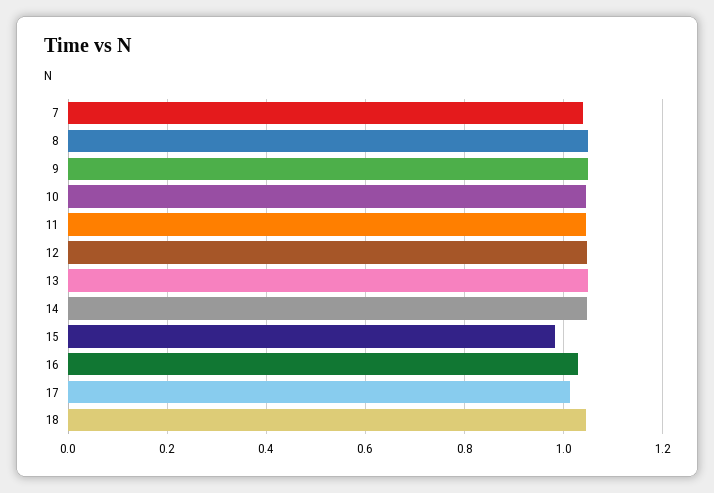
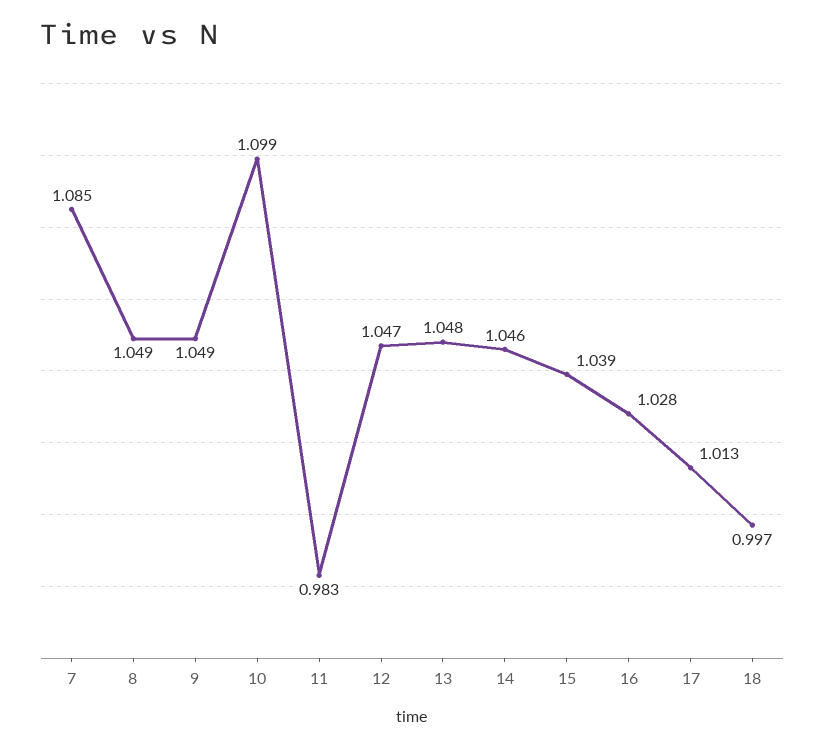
7: 1.04 -> 1.085
10: 1.04 -> 1.099
11: 1.04 -> 0.983
15: 0.98 -> 1.039
18: 1.04 -> 0.997

